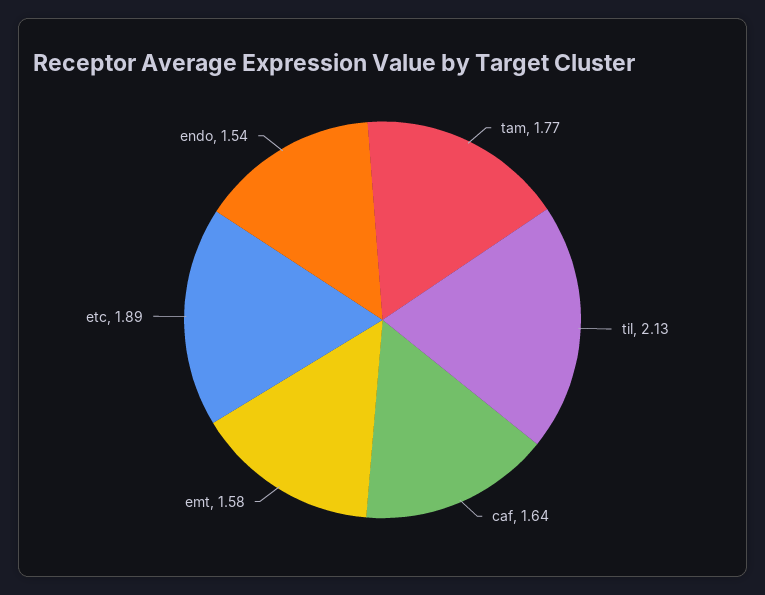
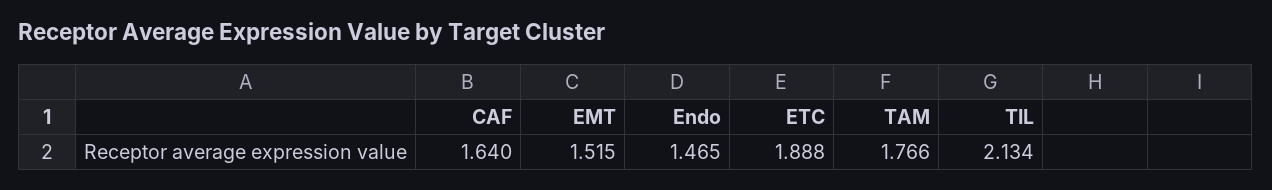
emt: 1.58 -> 1.515
endo: 1.54 -> 1.465

